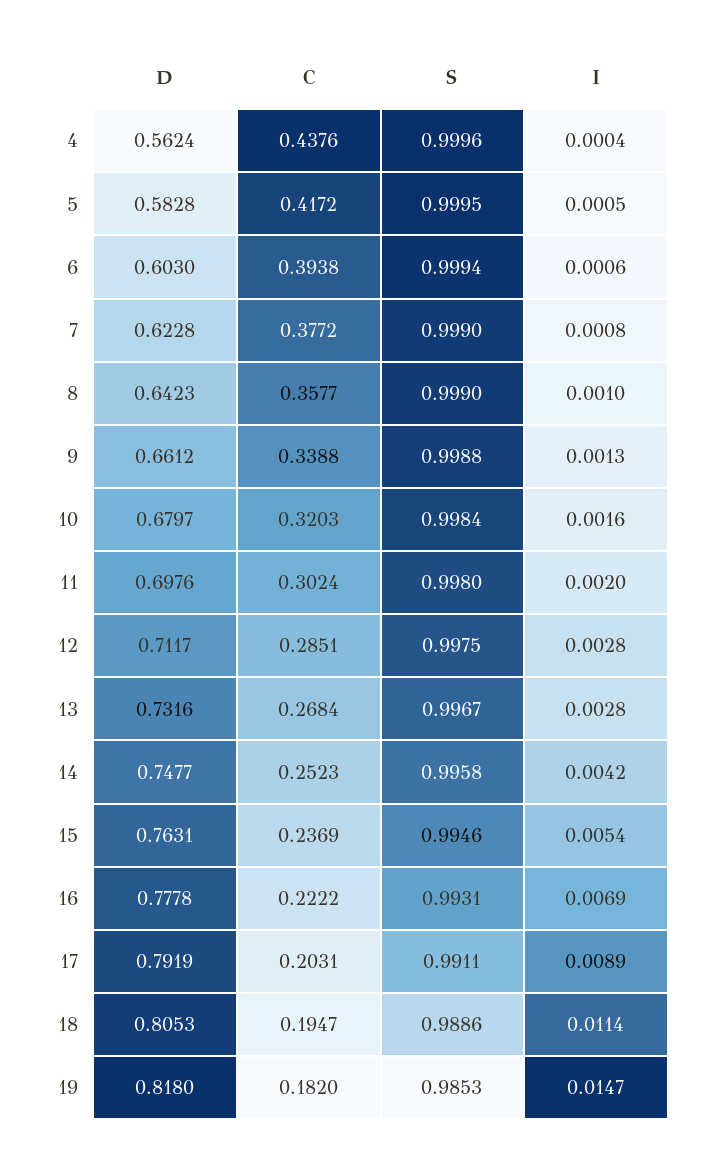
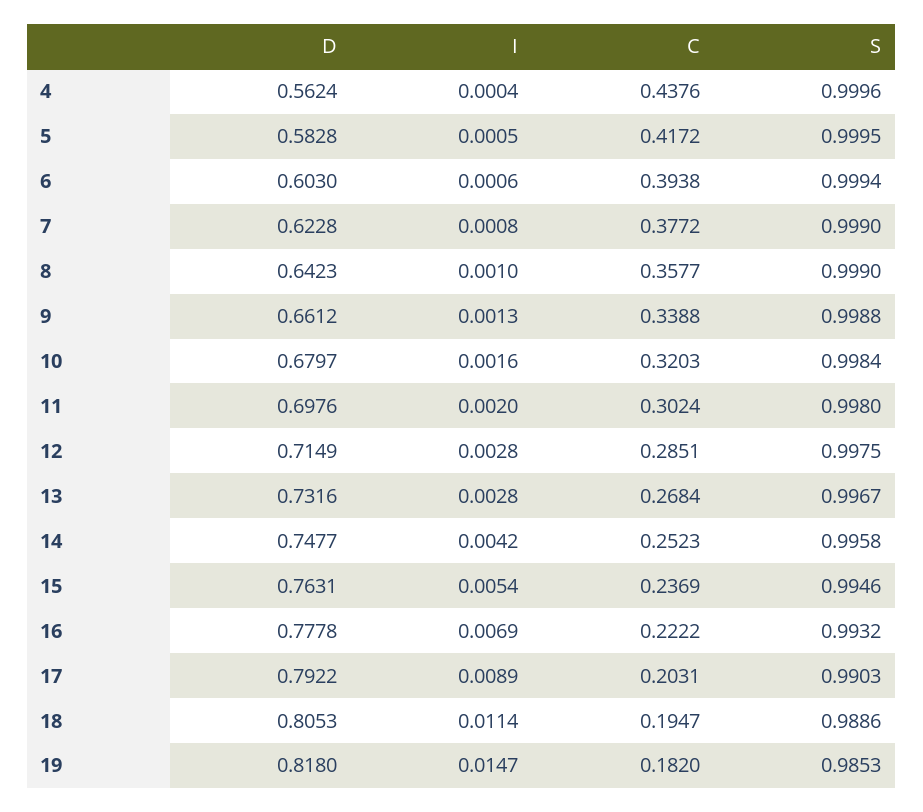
D, 12: 0.7117 -> 0.7149
S, 16: 0.9931 -> 0.9932
D, 17: 0.7919 -> 0.7922
S, 17: 0.9911 -> 0.9903

